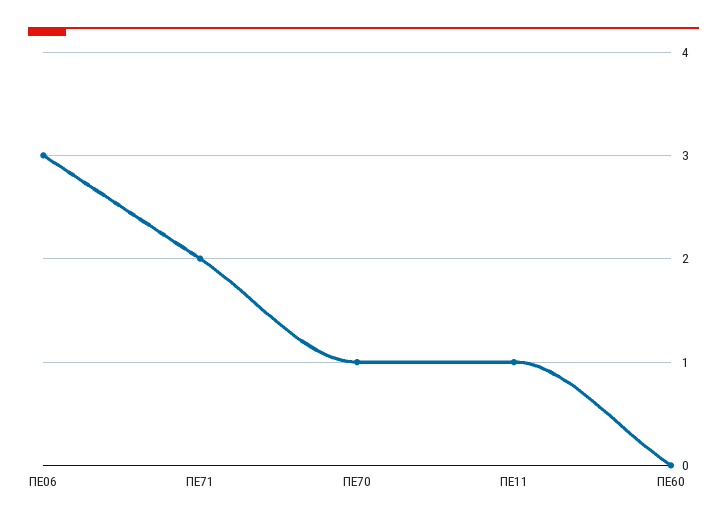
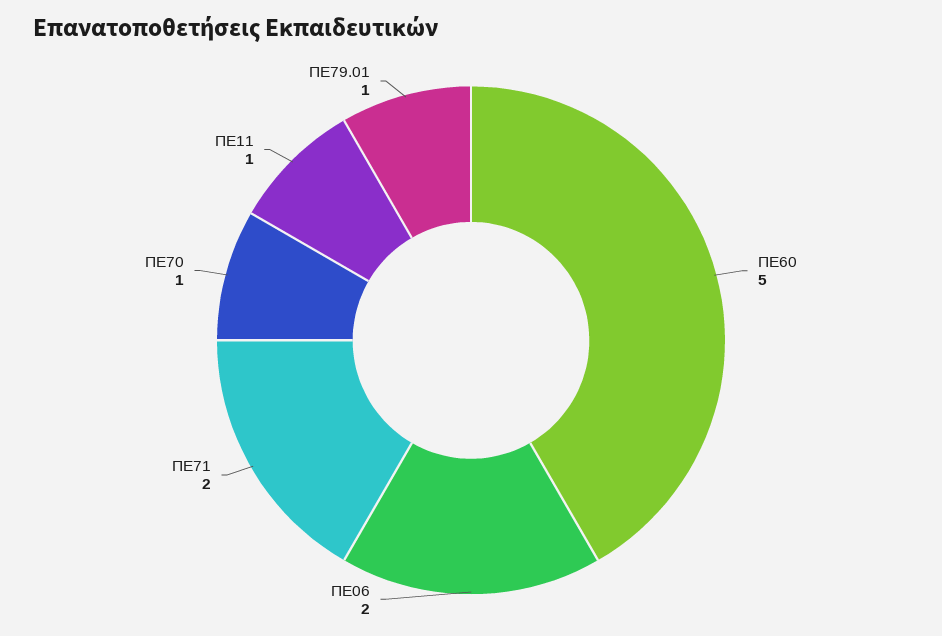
ΠΕ06: 3 -> 2
ΠΕ60: 0 -> 5
ΠΕ79.01: none -> 1

